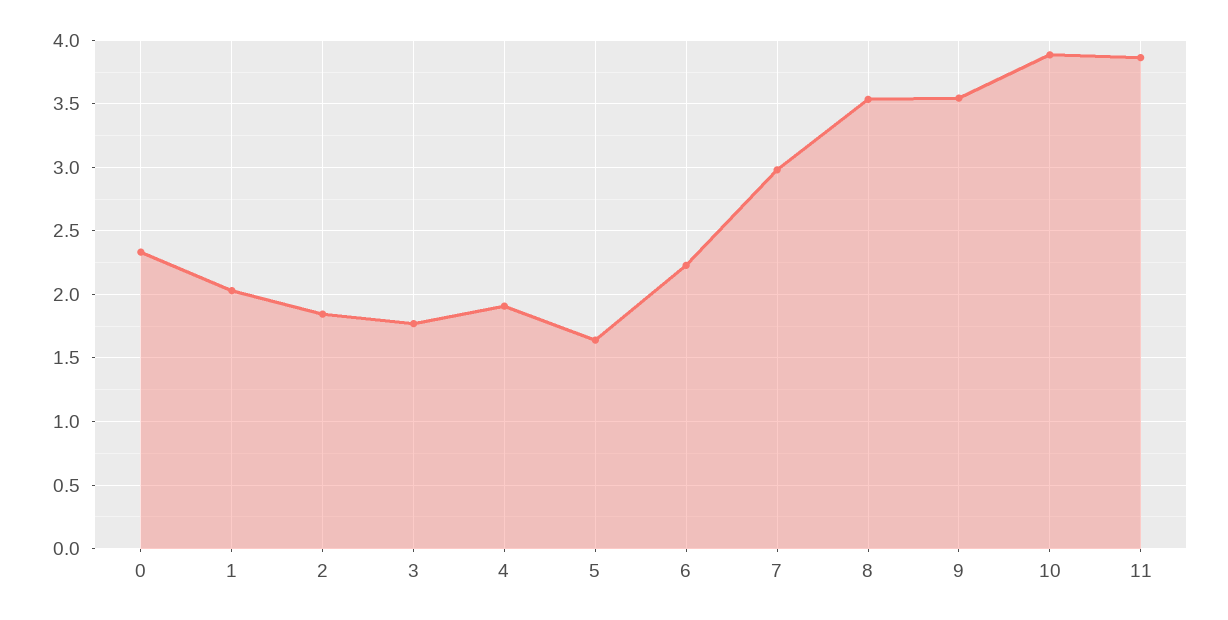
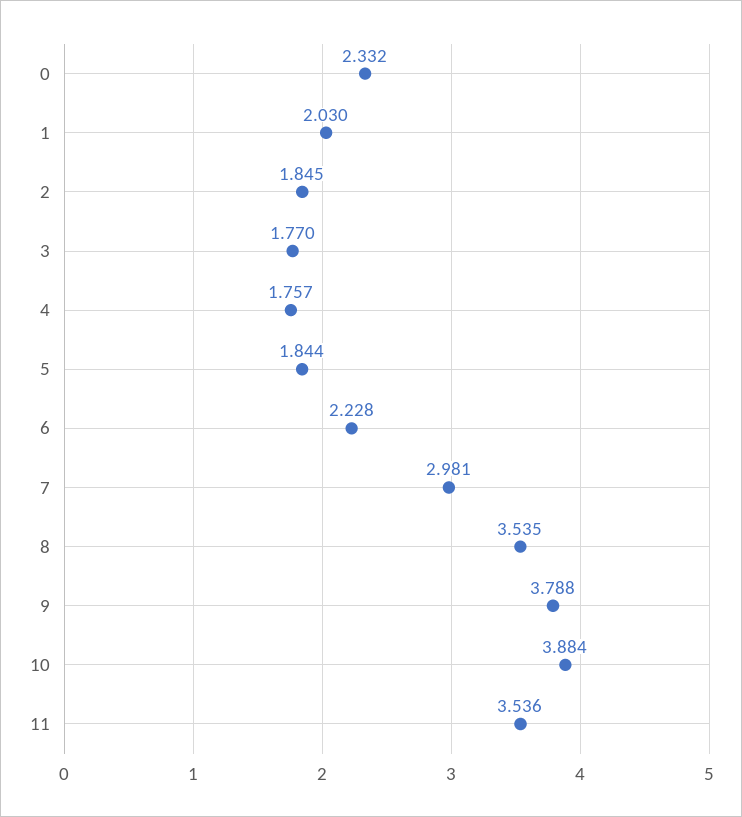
4: 1.9 -> 1.757
5: 1.65 -> 1.844
9: 3.55 -> 3.788
11: 3.85 -> 3.536

